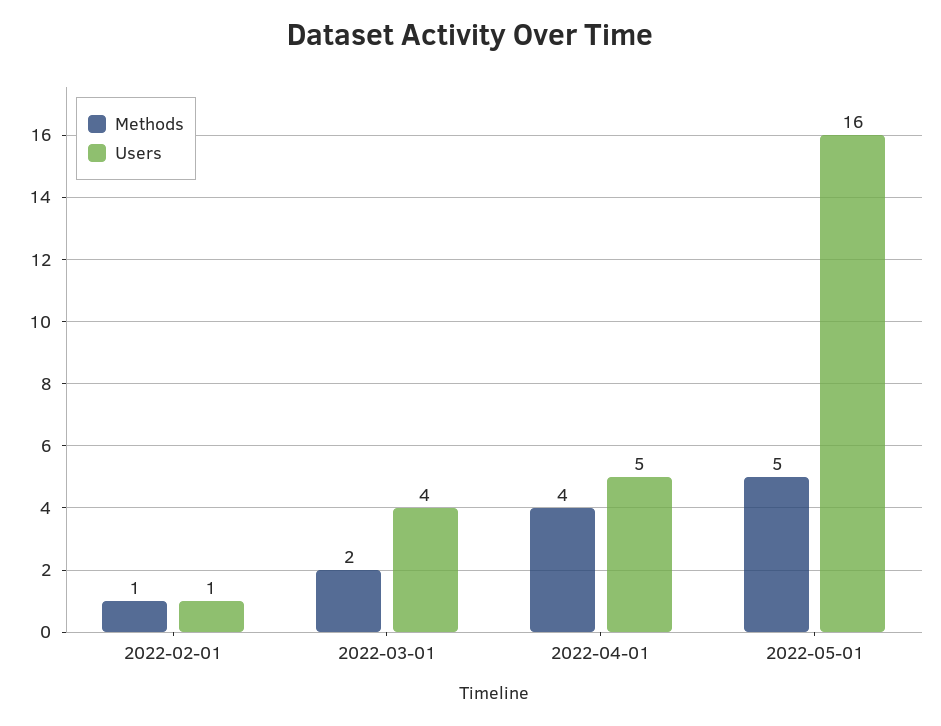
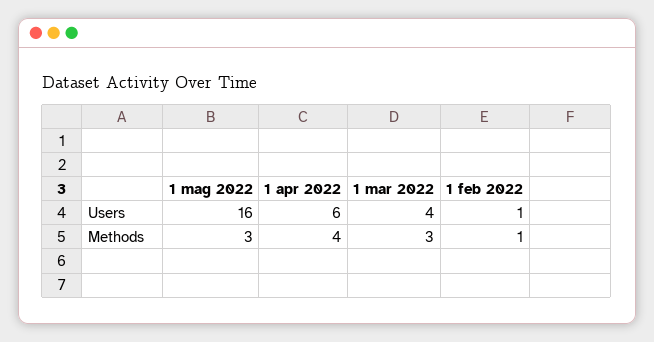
Methods, 2022-03-01: 2 -> 3
Users, 2022-04-01: 5 -> 6
Methods, 2022-05-01: 5 -> 3

